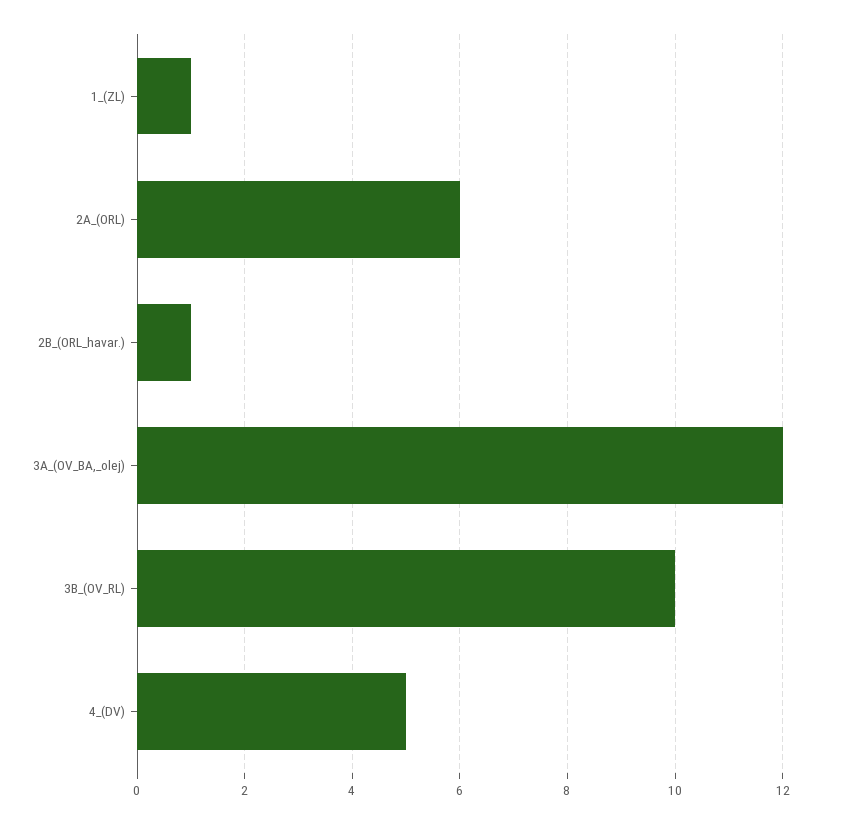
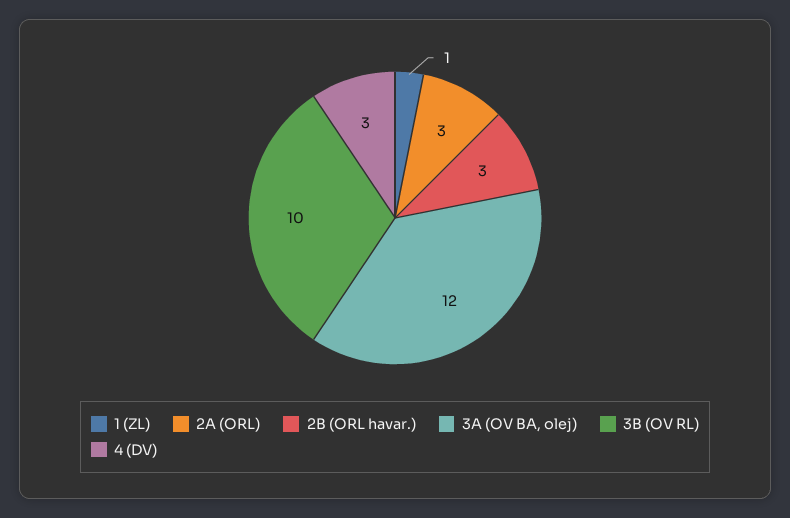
2A_(ORL): 6 -> 3
2B_(ORL_havar.): 1 -> 3
4_(DV): 5 -> 3

